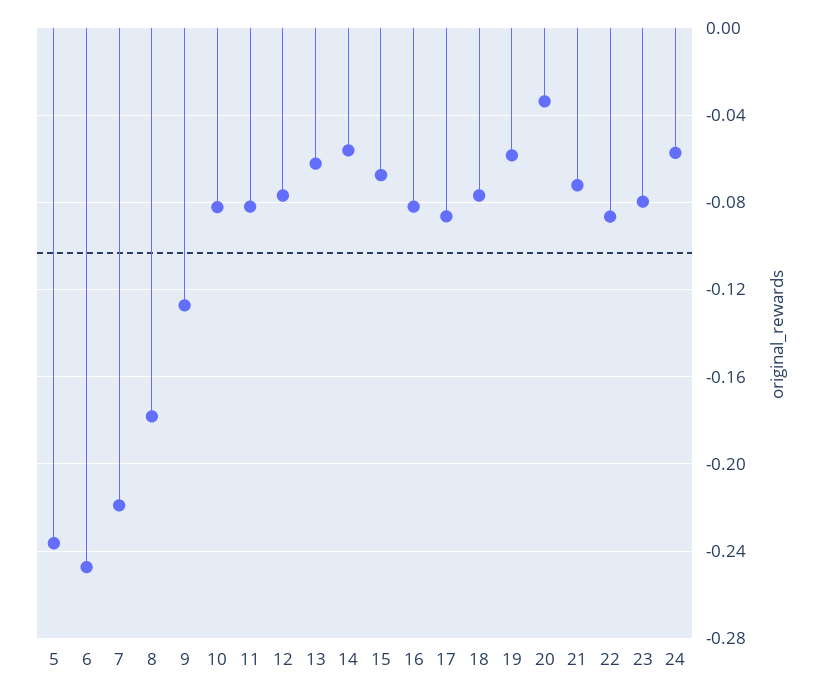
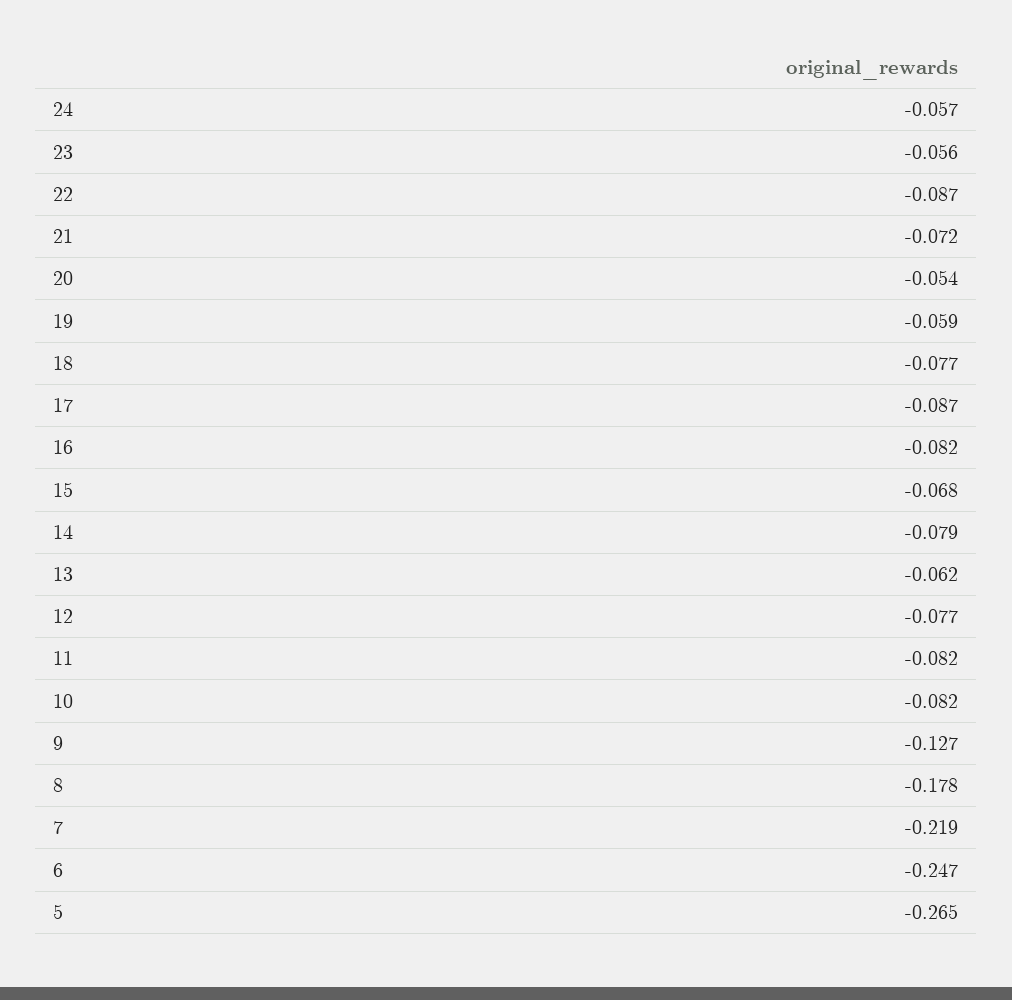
5: -0.235 -> -0.265
14: -0.055 -> -0.079
20: -0.035 -> -0.054
23: -0.08 -> -0.056

